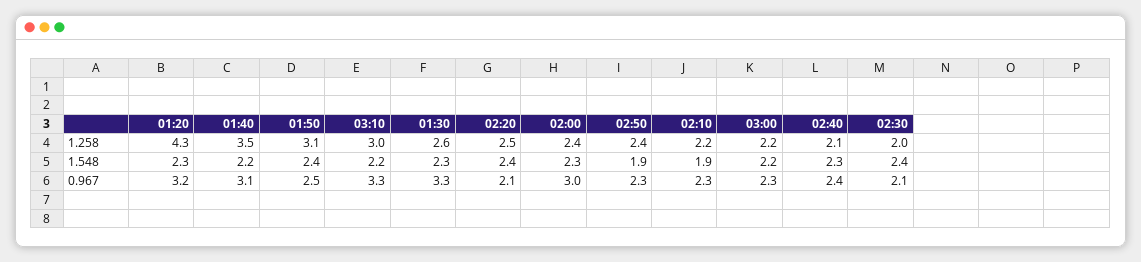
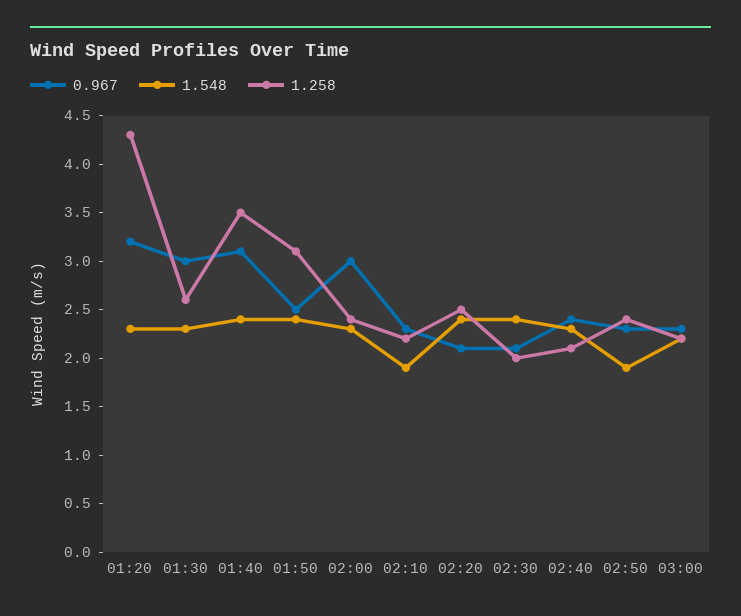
1.258, 03:10: 3 -> none
1.548, 01:40: 2.2 -> 2.4
1.548, 03:10: 2.2 -> none
0.967, 03:10: 3.3 -> none
0.967, 01:30: 3.3 -> 3

